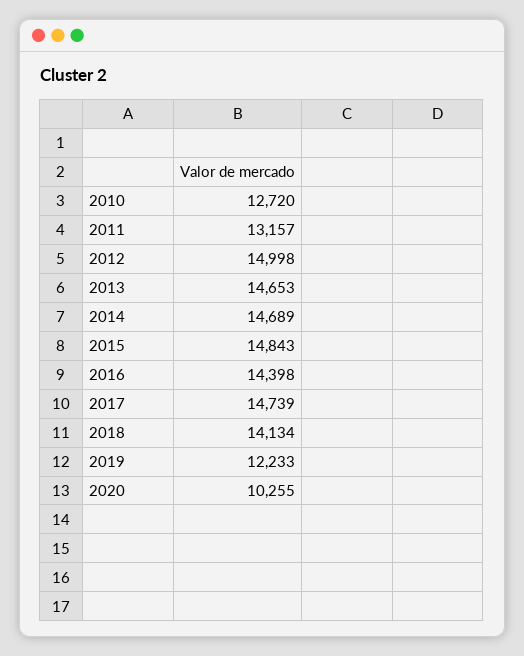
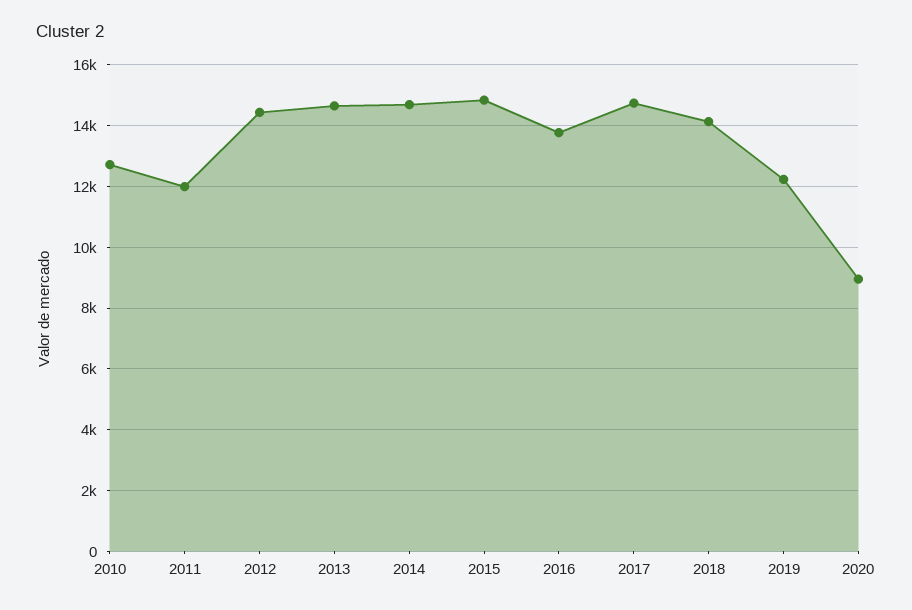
2011: 13157 -> 12000
2012: 14998 -> 14400
2016: 14398 -> 13800
2020: 10255 -> 9000

